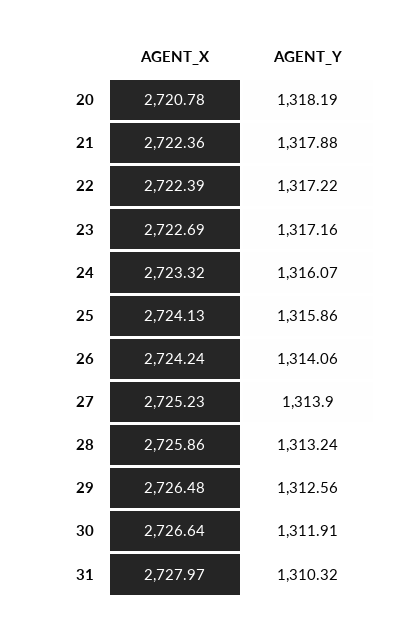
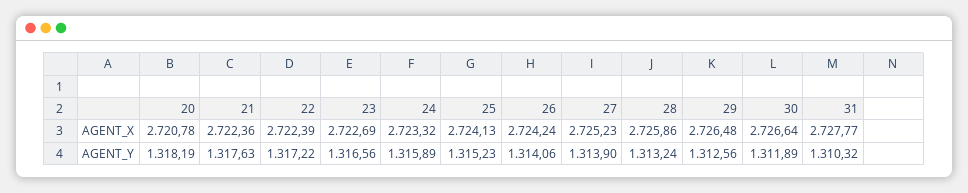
AGENT_Y, 21: 1317.88 -> 1317.63
AGENT_Y, 23: 1317.16 -> 1316.56
AGENT_Y, 24: 1316.07 -> 1315.89
AGENT_Y, 25: 1315.86 -> 1315.23
AGENT_Y, 30: 1311.91 -> 1311.89
AGENT_X, 31: 2727.97 -> 2727.77

